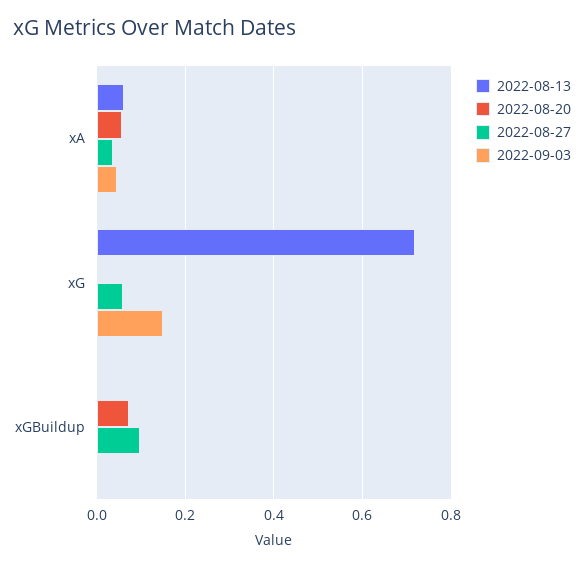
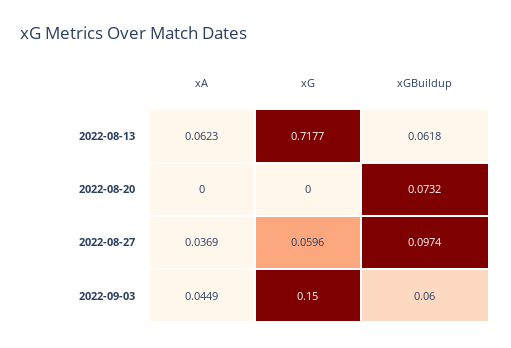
2022-08-20, xA: 0.06 -> 0
2022-08-13, xGBuildup: 0 -> 0.0618
2022-09-03, xGBuildup: 0 -> 0.06

